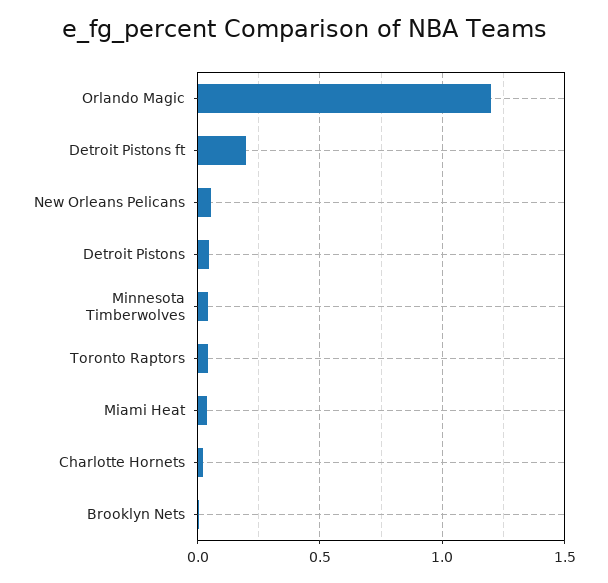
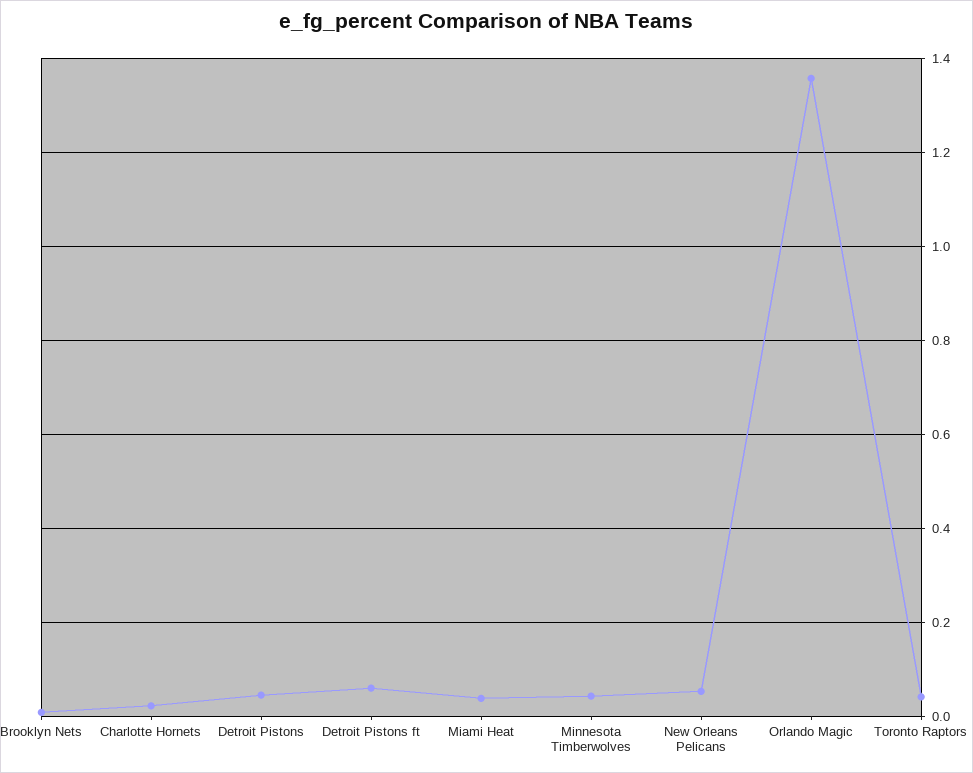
Orlando Magic: 1.2 -> 1.36
Detroit Pistons ft: 0.2 -> 0.06

